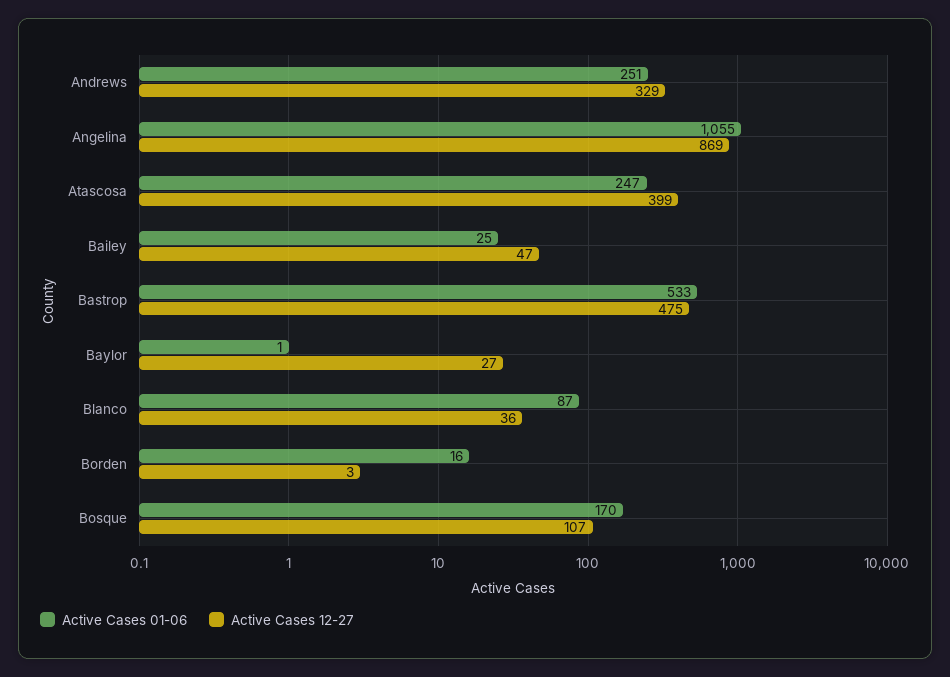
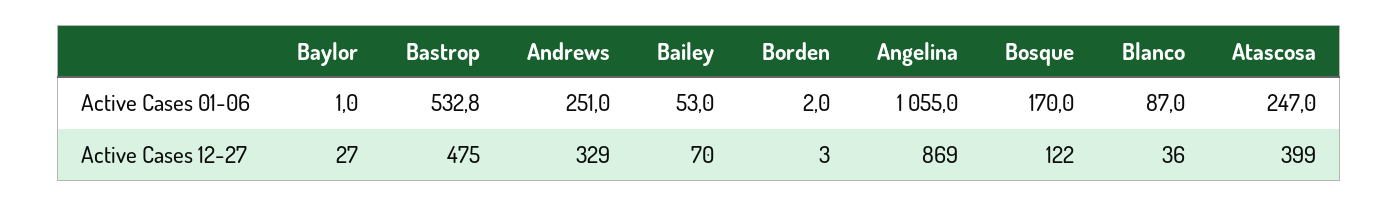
Active Cases 01-06, Bailey: 25 -> 53
Active Cases 12-27, Bailey: 47 -> 70
Active Cases 01-06, Borden: 16 -> 2
Active Cases 12-27, Bosque: 107 -> 122

